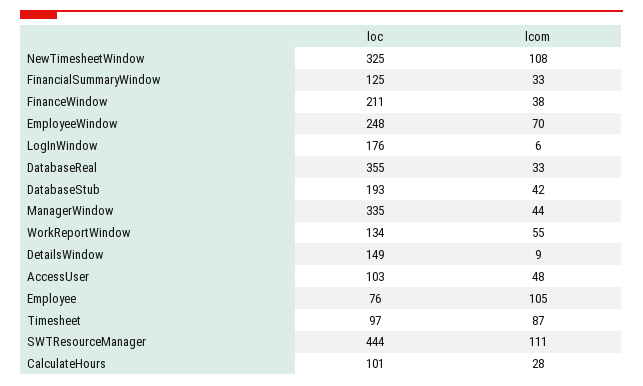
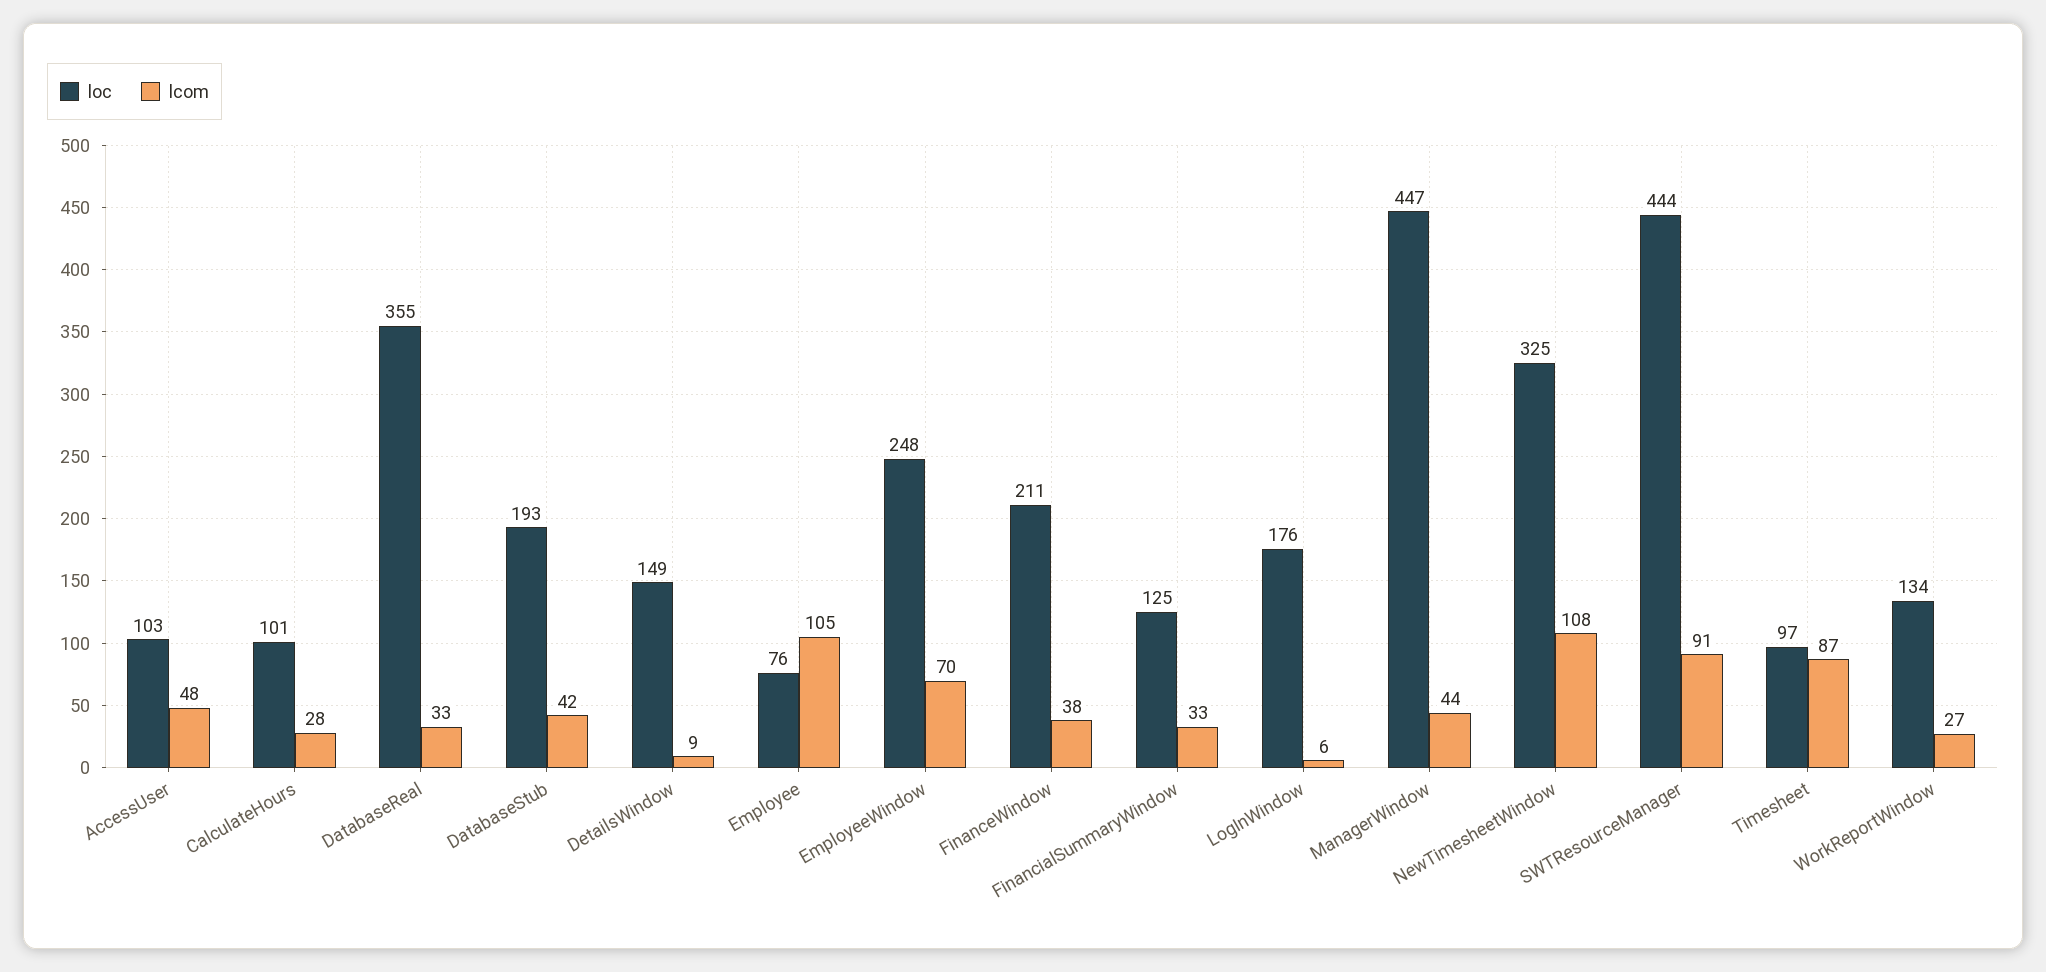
loc, ManagerWindow: 335 -> 447
lcom, WorkReportWindow: 55 -> 27
lcom, SWTResourceManager: 111 -> 91

